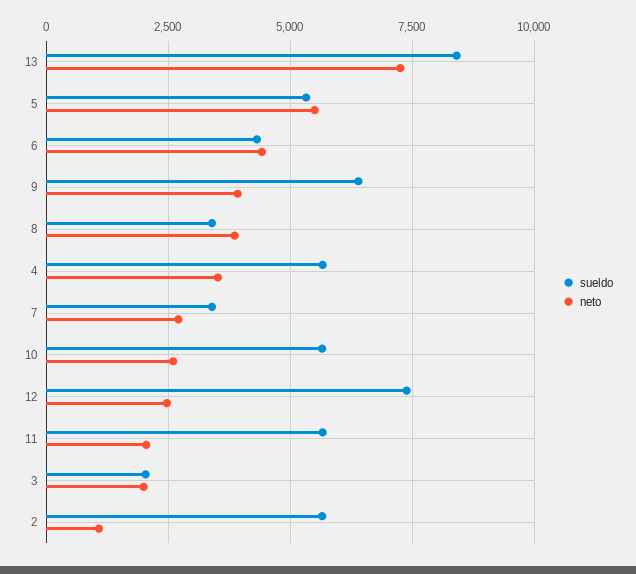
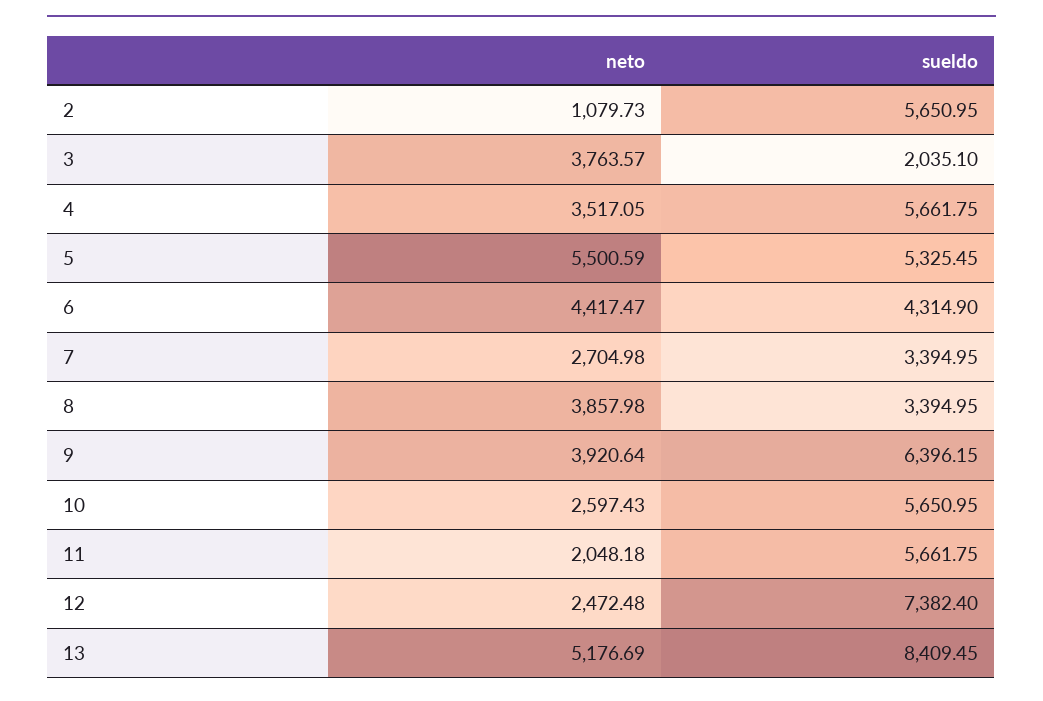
neto, 13: 7250 -> 5176.69
neto, 3: 2000 -> 3763.57

